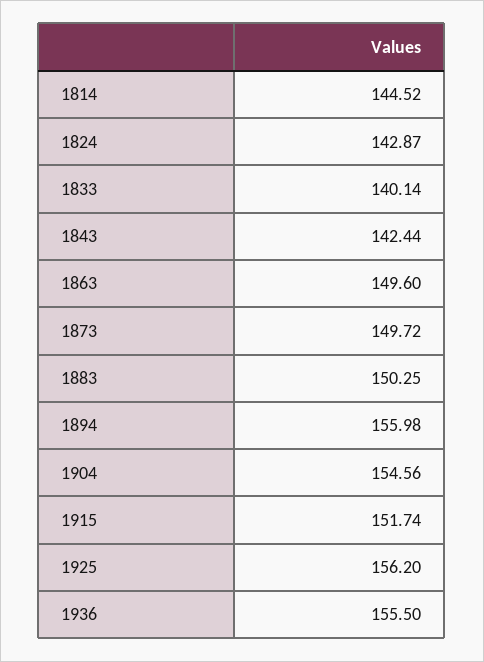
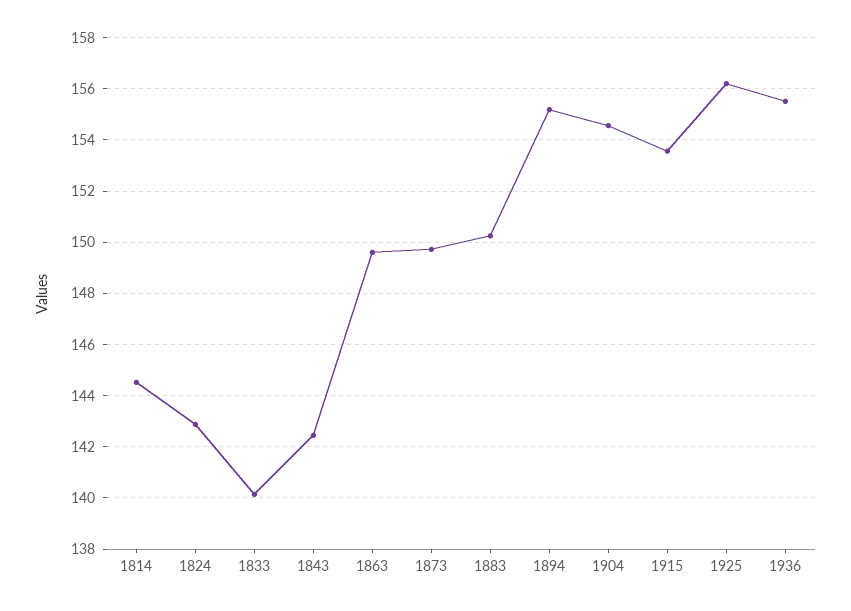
1894: 155.98 -> 155.25
1915: 151.74 -> 153.5

